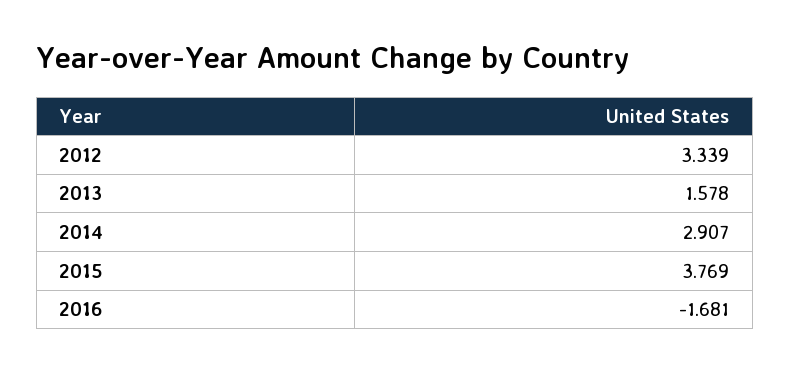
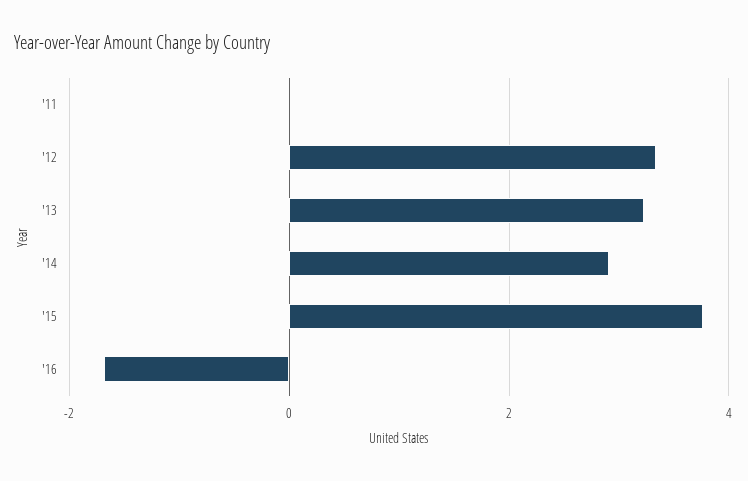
2013: 1.578 -> 3.2
'11: none -> 0

